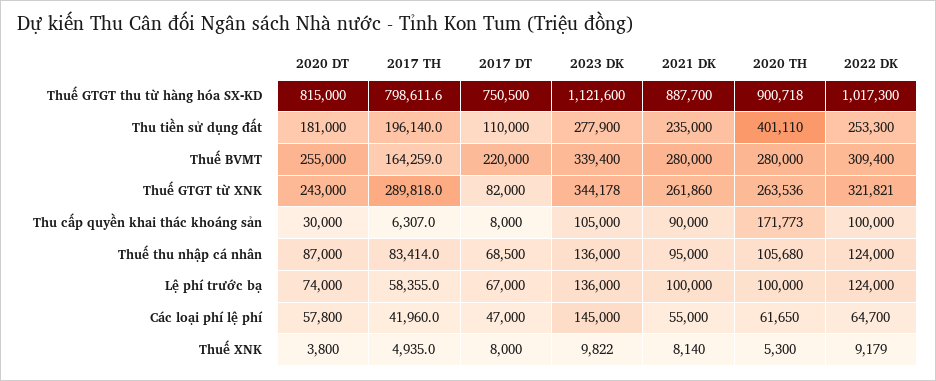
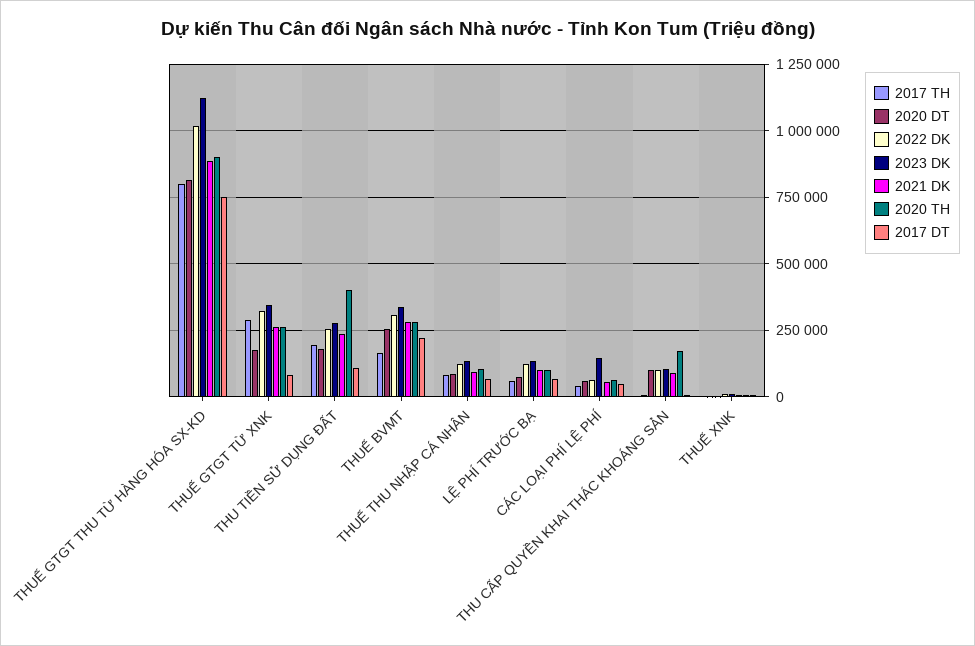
2020 DT, Thuế GTGT từ XNK: 243000 -> 175000
2020 DT, Thu cấp quyền khai thác khoáng sản: 30000 -> 100000

